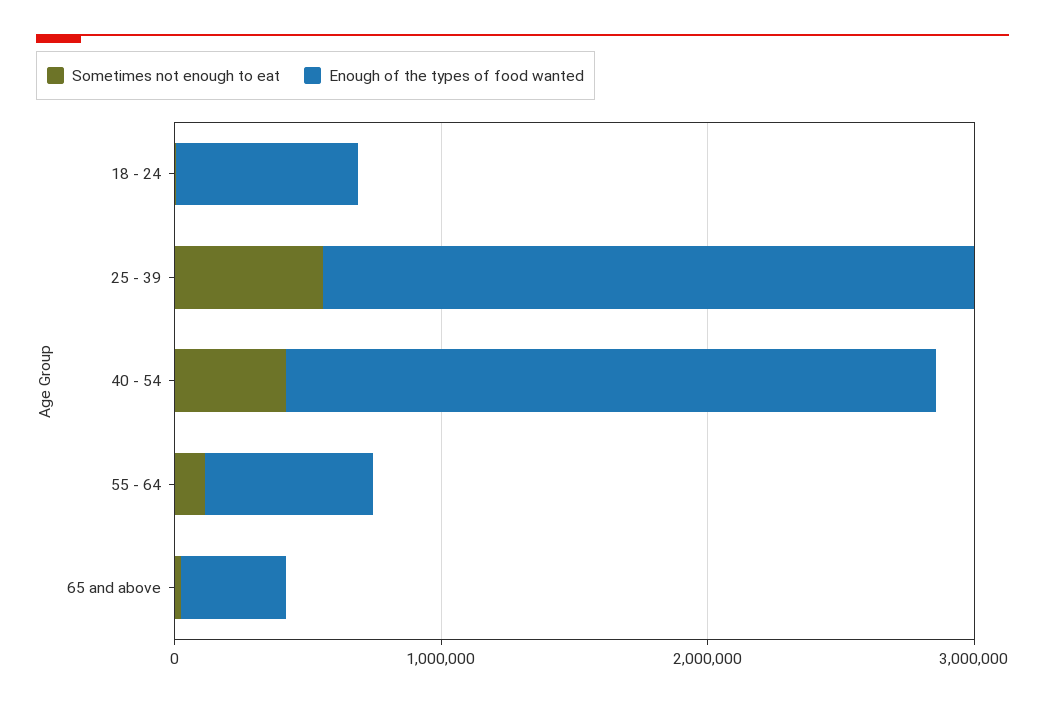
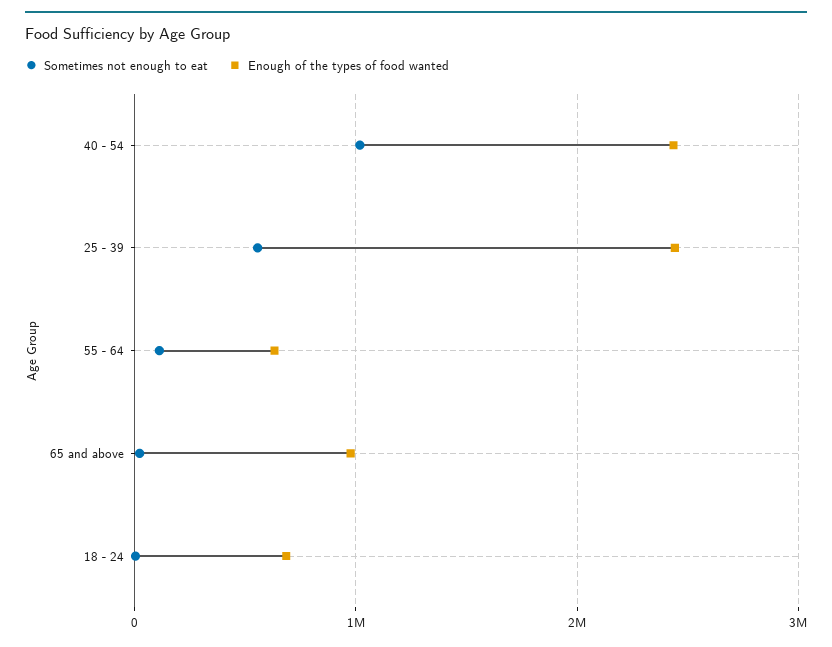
Sometimes not enough to eat, 40 - 54: 400000 -> 1000000
Enough of the types of food wanted, 65 and above: 400000 -> 1000000

